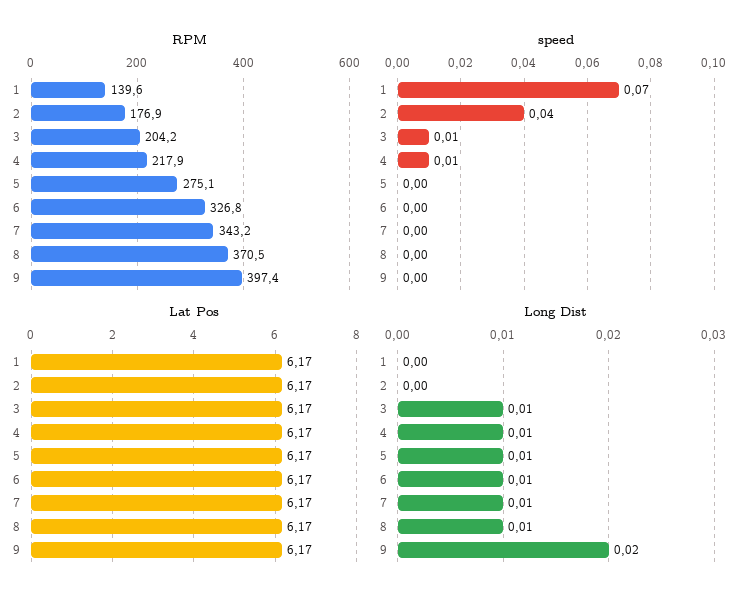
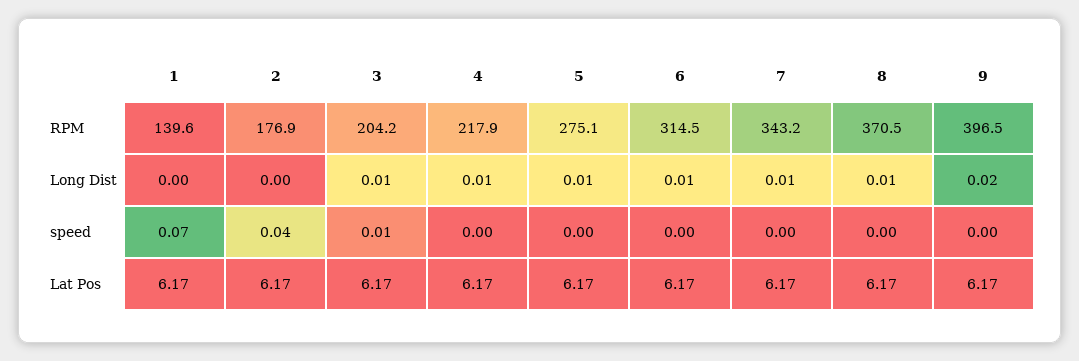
RPM, 6: 326.8 -> 314.5
RPM, 9: 397.4 -> 396.5
speed, 4: 0.01 -> 0

